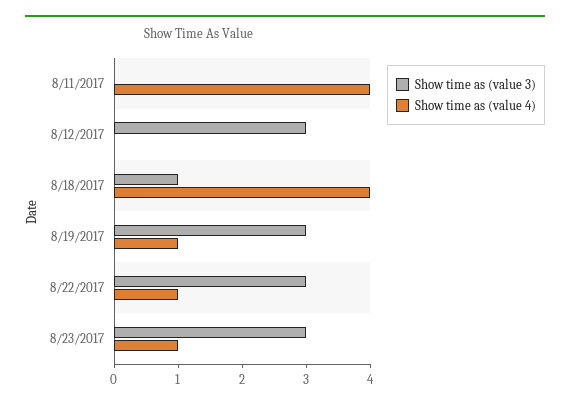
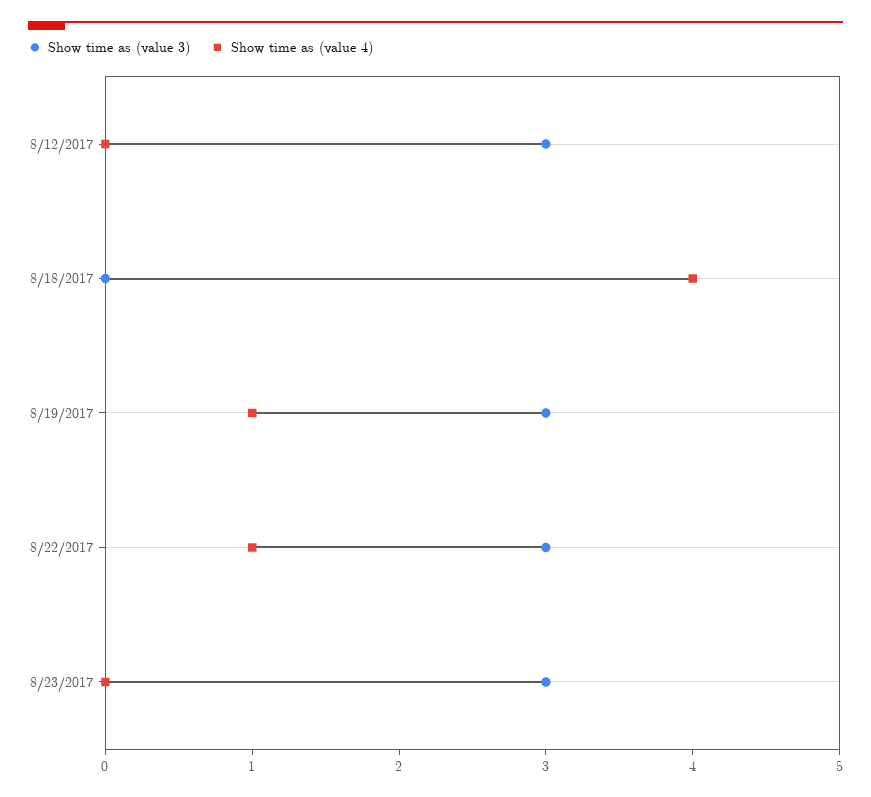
Show time as (value 3), 8/11/2017: 0 -> none
Show time as (value 4), 8/11/2017: 4 -> none
Show time as (value 3), 8/18/2017: 1 -> 0
Show time as (value 4), 8/23/2017: 1 -> 0

